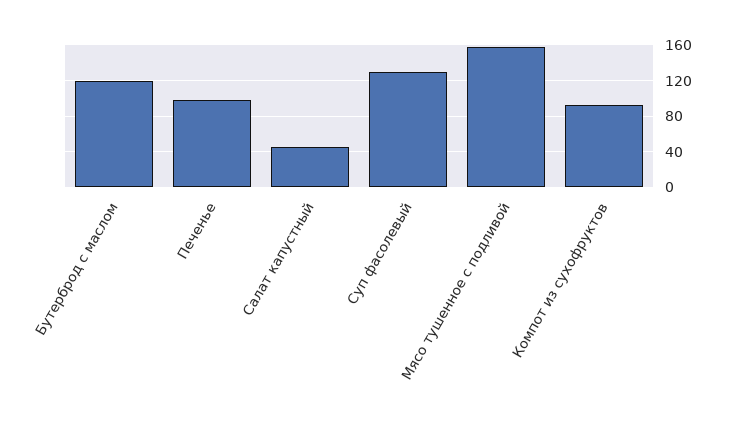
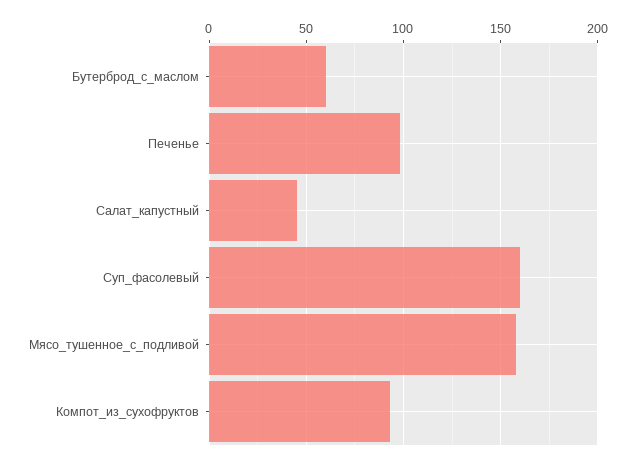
Бутерброд с маслом: 120 -> 60
Суп фасолевый: 130 -> 160

